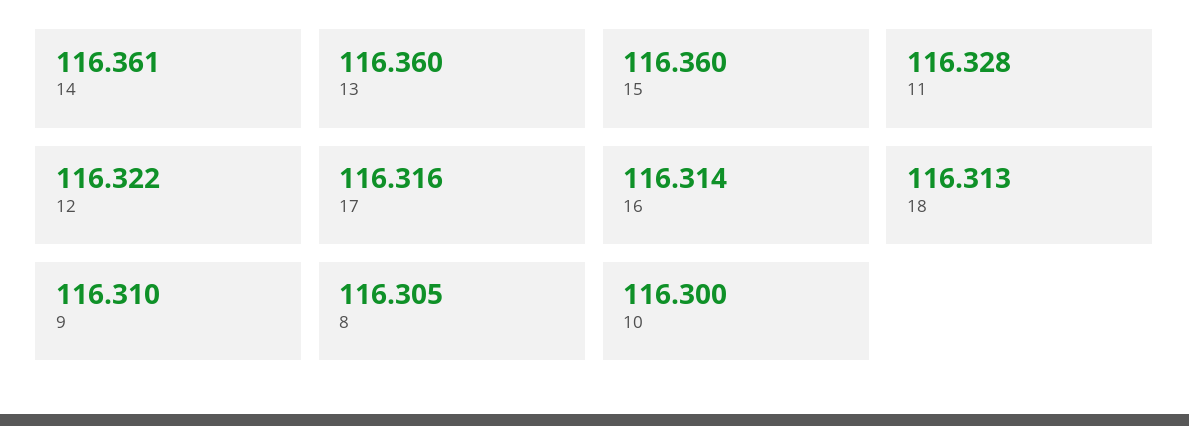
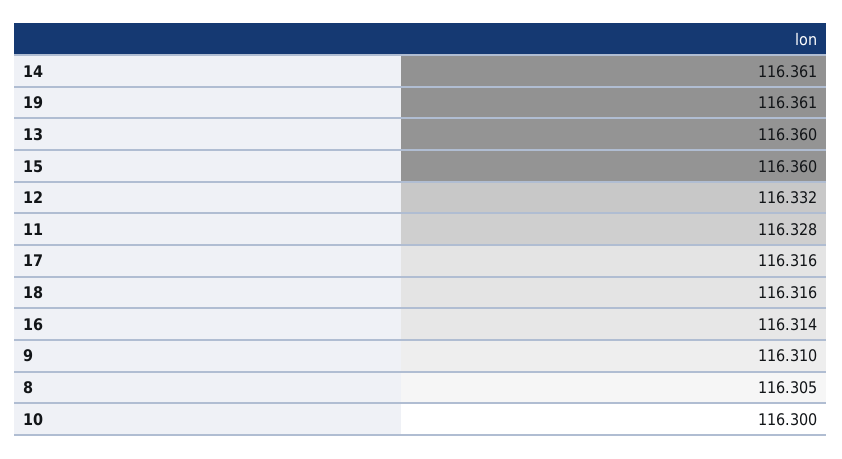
12: 116.322 -> 116.332
18: 116.313 -> 116.316
19: none -> 116.361

